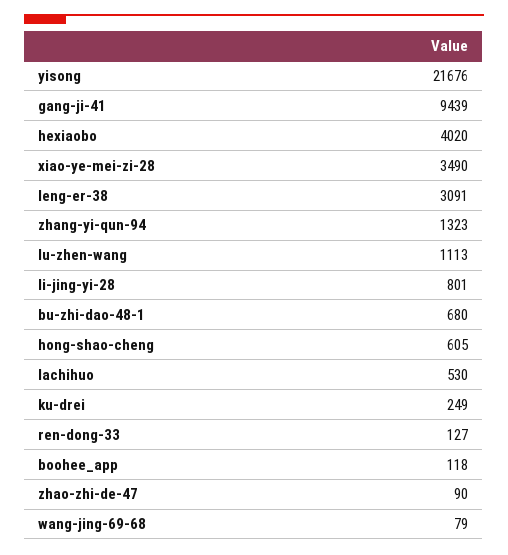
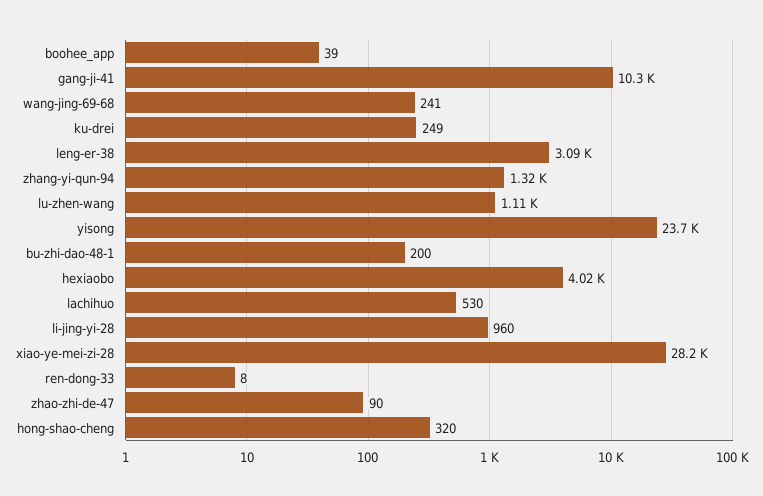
yisong: 21676 -> 23700
gang-ji-41: 9439 -> 10300
xiao-ye-mei-zi-28: 3490 -> 28200
li-jing-yi-28: 801 -> 960
bu-zhi-dao-48-1: 680 -> 200
hong-shao-cheng: 605 -> 320
ren-dong-33: 127 -> 8
boohee_app: 118 -> 39
wang-jing-69-68: 79 -> 241

